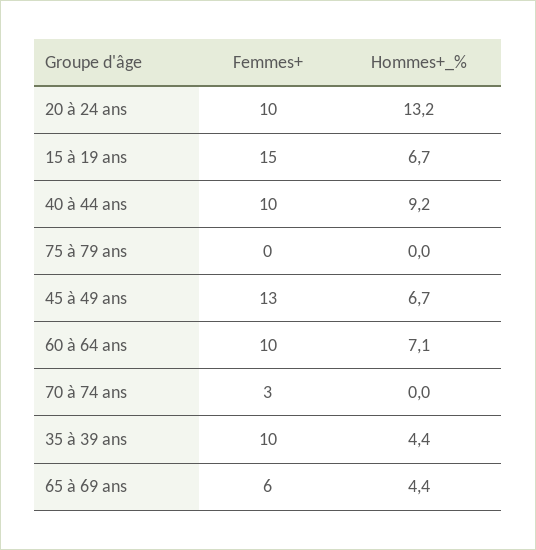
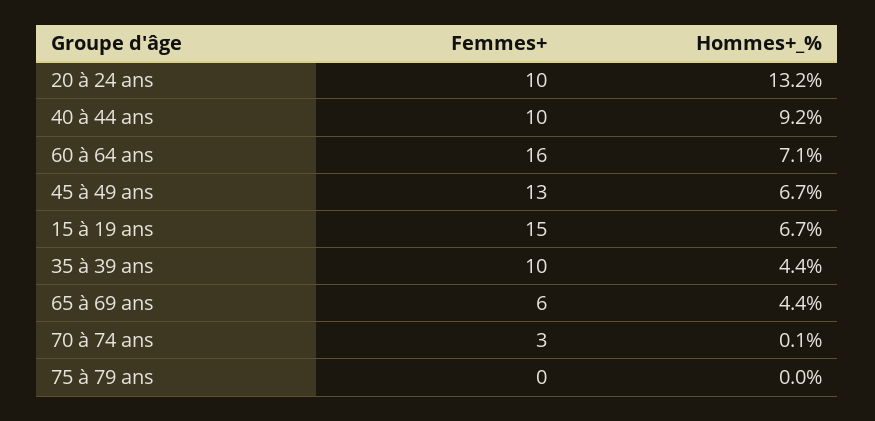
Femmes+, 60 à 64 ans: 10 -> 16
Hommes+_%, 70 à 74 ans: 0 -> 0.1

